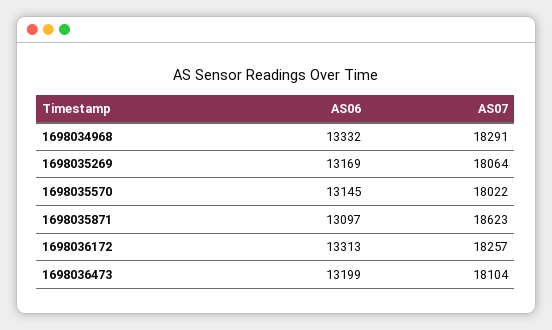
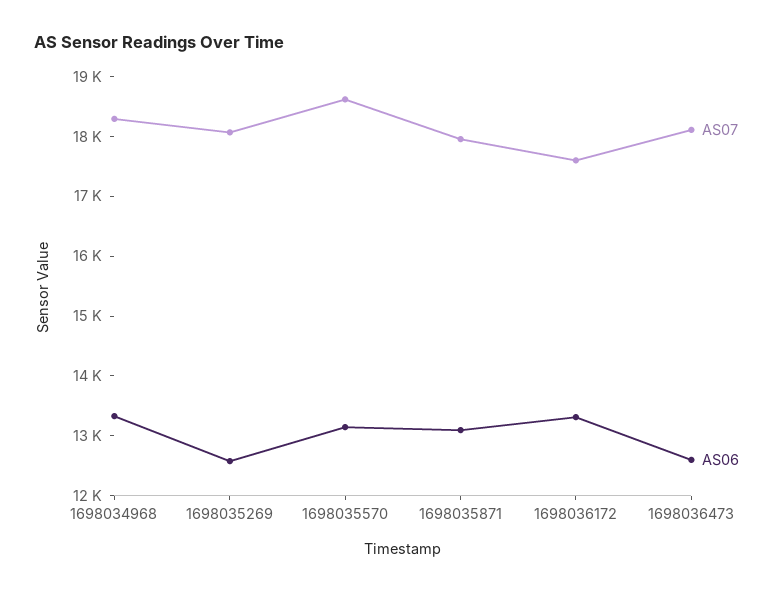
AS06, 1698035269: 13169 -> 12600
AS07, 1698035570: 18022 -> 18600
AS07, 1698035871: 18623 -> 18000
AS07, 1698036172: 18257 -> 17600
AS06, 1698036473: 13199 -> 12600

